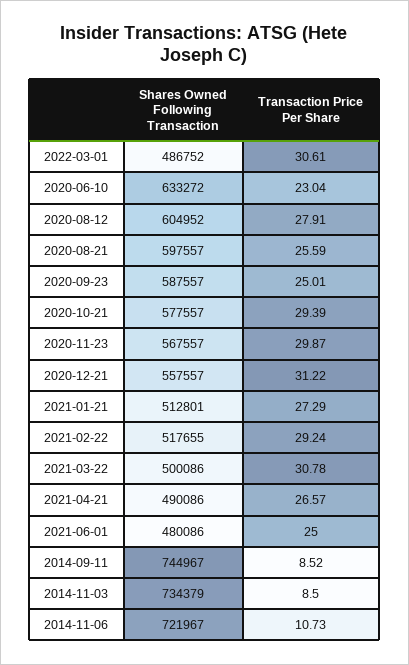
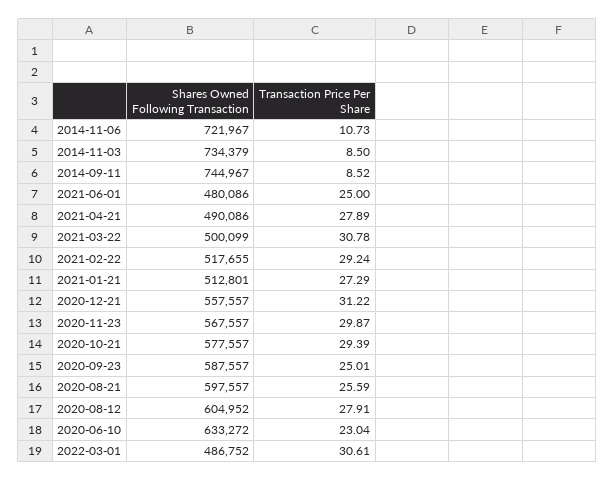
Shares Owned Following Transaction, 2021-03-22: 500086 -> 500099
Transaction Price Per Share, 2021-04-21: 26.57 -> 27.89

